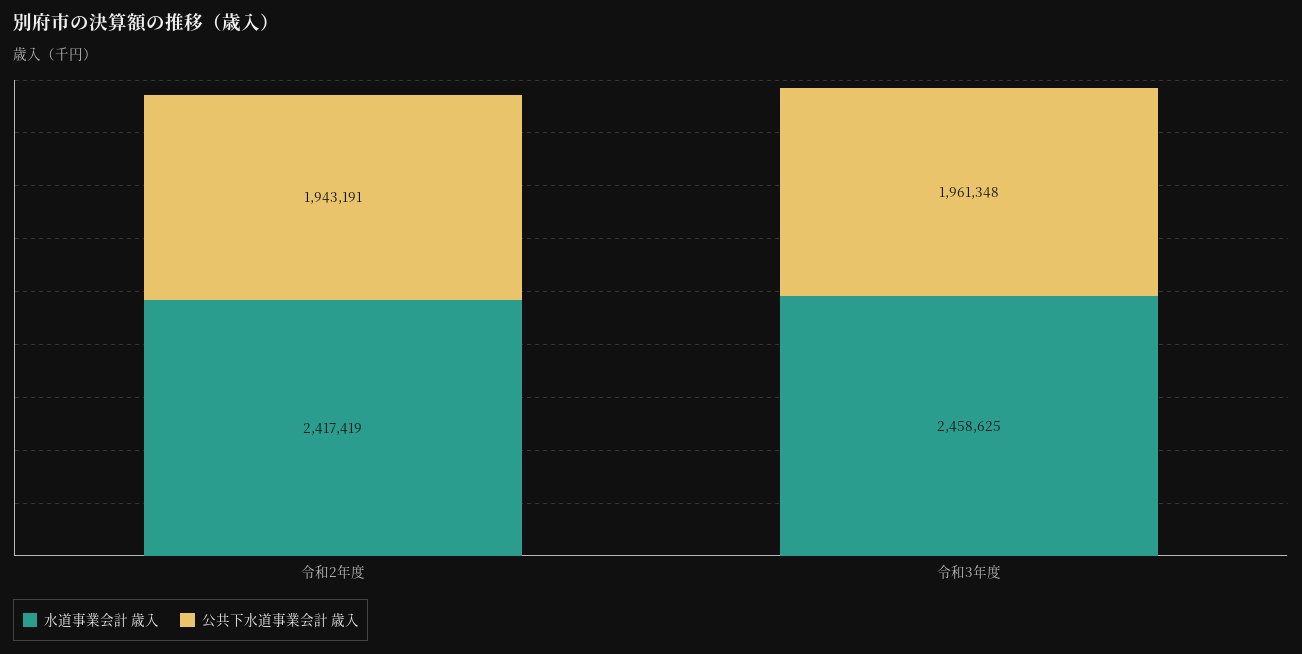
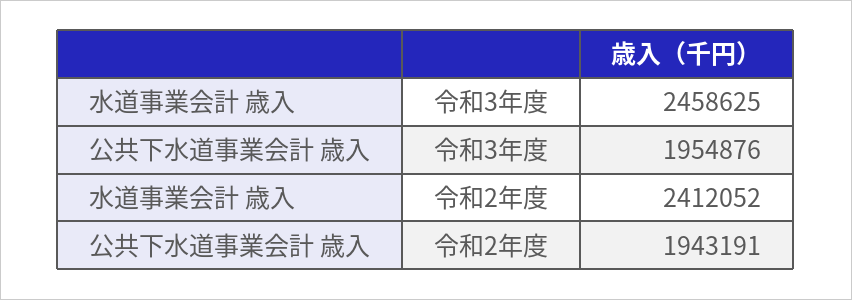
水道事業会計 歳入, 令和2年度: 2417419 -> 2412052
公共下水道事業会計 歳入, 令和3年度: 1961348 -> 1954876

